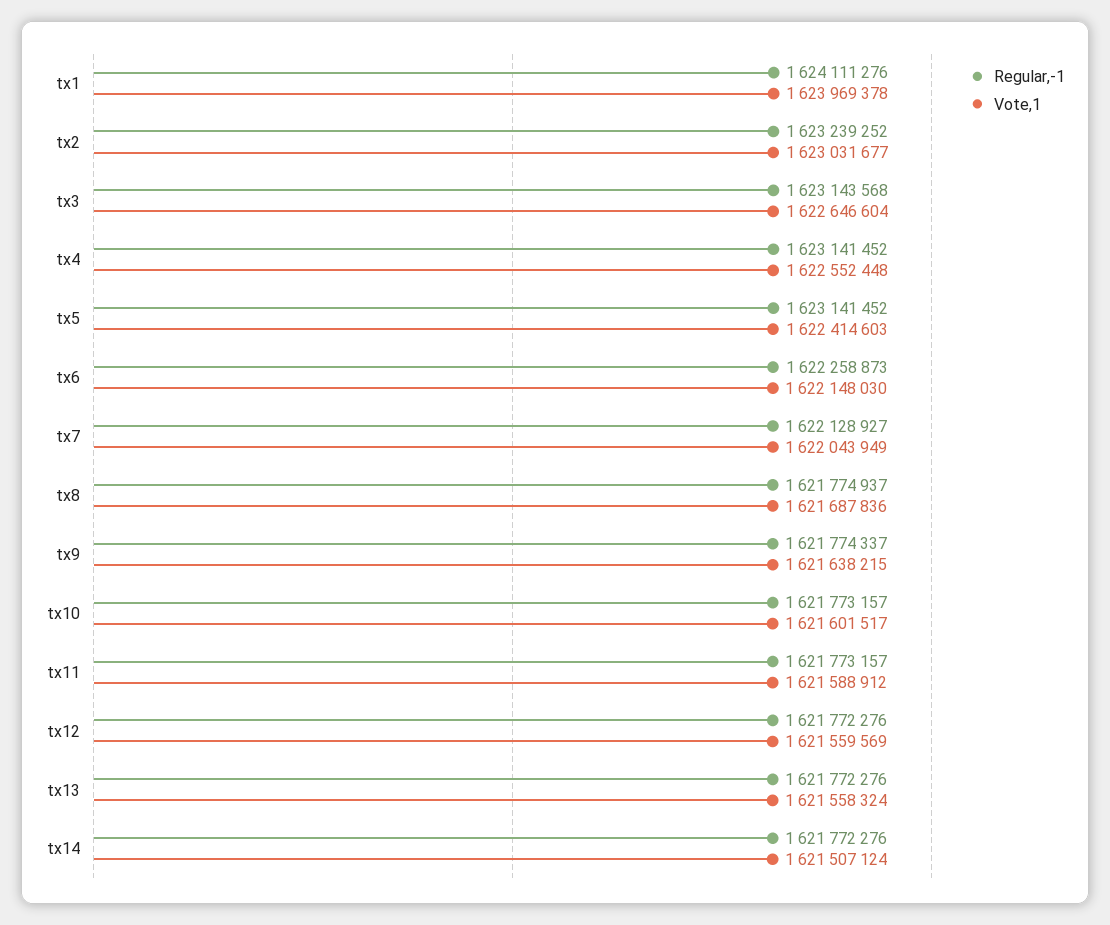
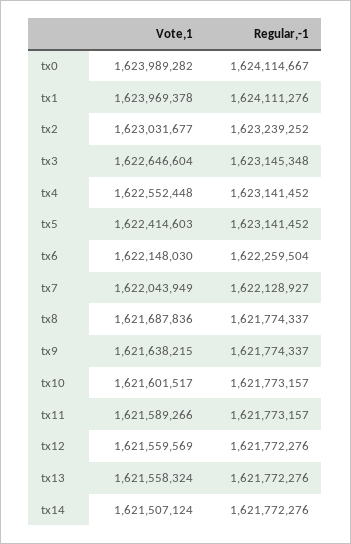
Regular,-1, tx3: 1623143568 -> 1623145348
Regular,-1, tx6: 1622258873 -> 1622259504
Regular,-1, tx8: 1621774937 -> 1621774337
Vote,1, tx11: 1621588912 -> 1621589266
Vote,1, tx0: none -> 1623989282
Regular,-1, tx0: none -> 1624114667

